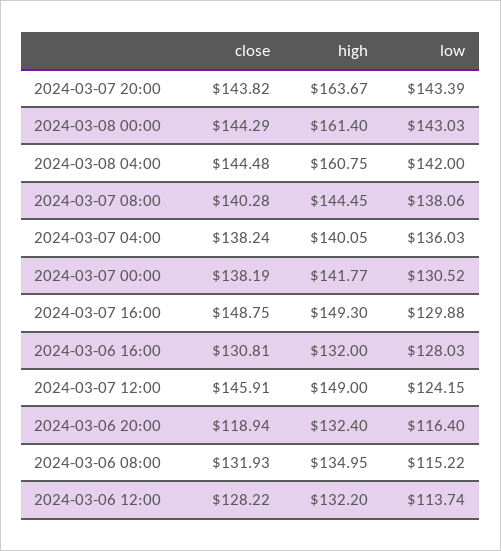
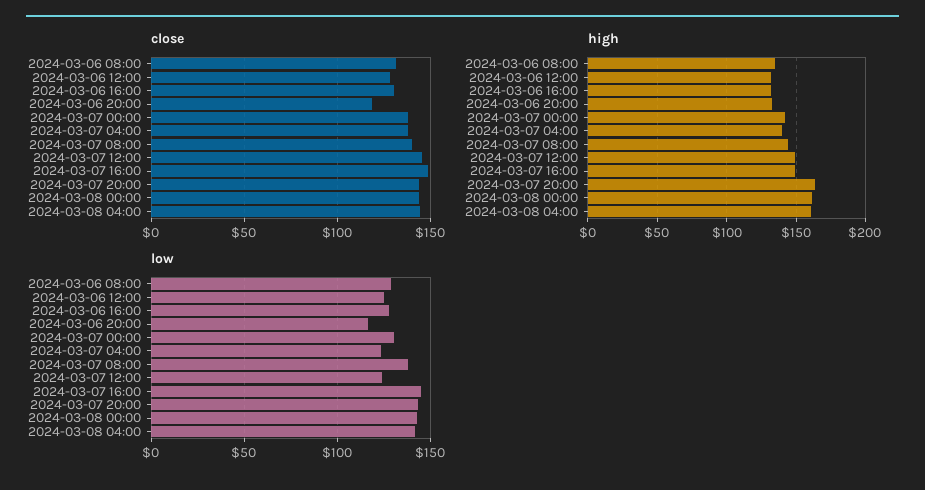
low, 2024-03-07 04:00: 136.03 -> 125
low, 2024-03-07 16:00: 129.88 -> 145
low, 2024-03-06 08:00: 115.22 -> 130
low, 2024-03-06 12:00: 113.74 -> 125

